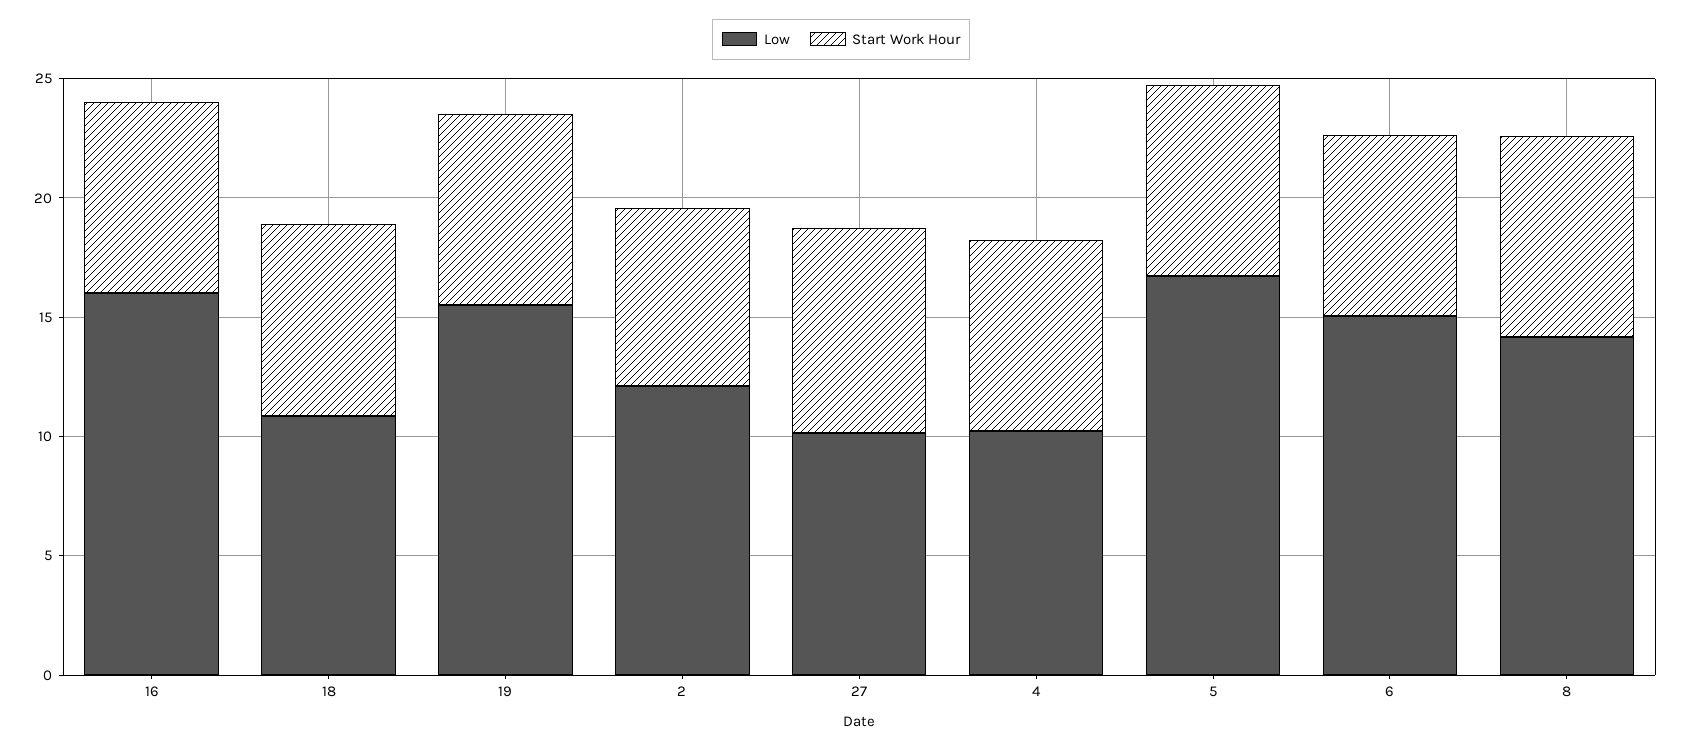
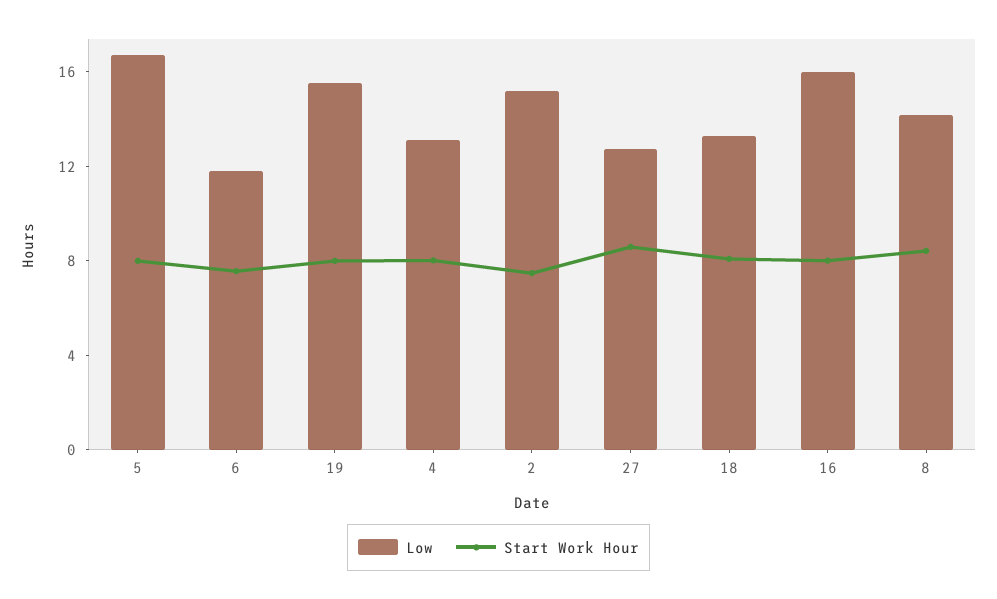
Low, 18: 11 -> 13
Low, 2: 12 -> 15
Low, 27: 10 -> 13
Low, 4: 10 -> 13
Low, 6: 15 -> 12

